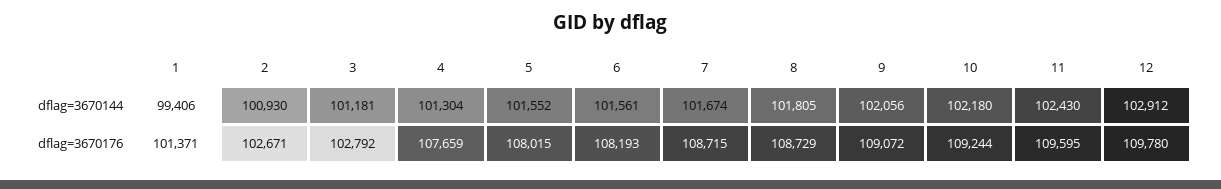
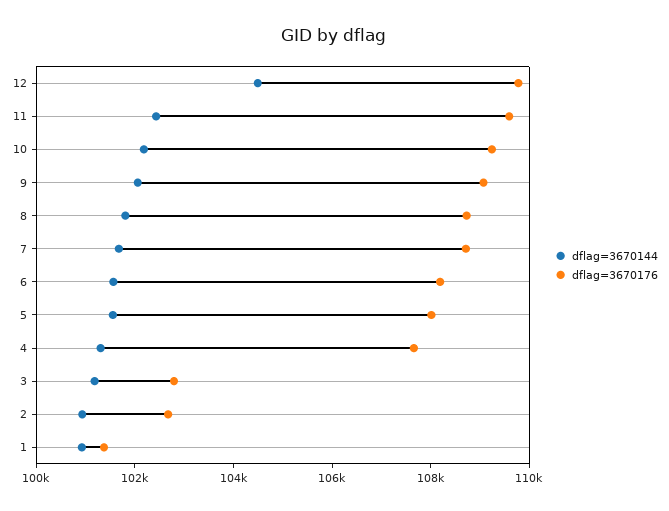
dflag=3670144, 1: 99406 -> 101000
dflag=3670144, 12: 102912 -> 104500

